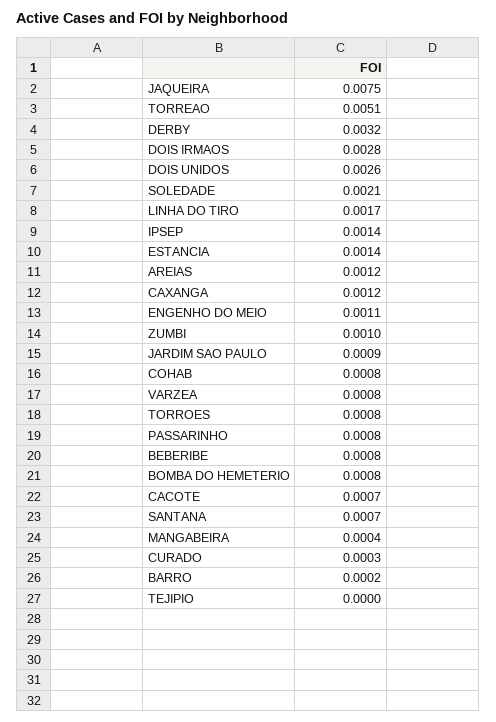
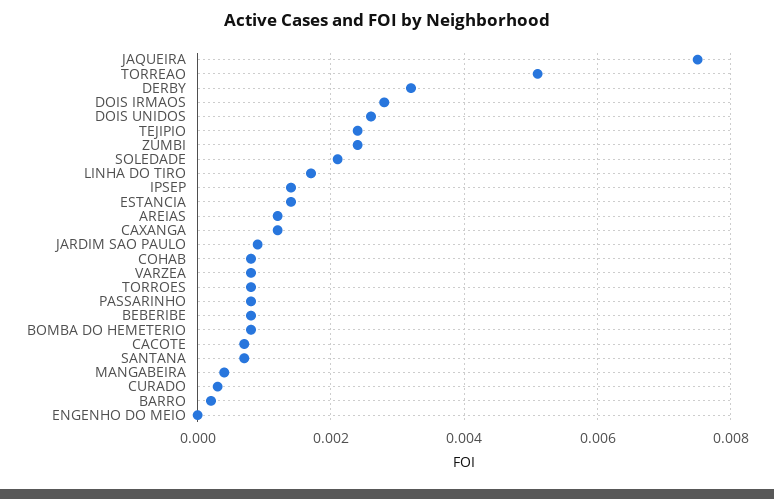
ENGENHO DO MEIO: 0.0011 -> 0
ZUMBI: 0.001 -> 0.0025
TEJIPIO: 0 -> 0.0025

